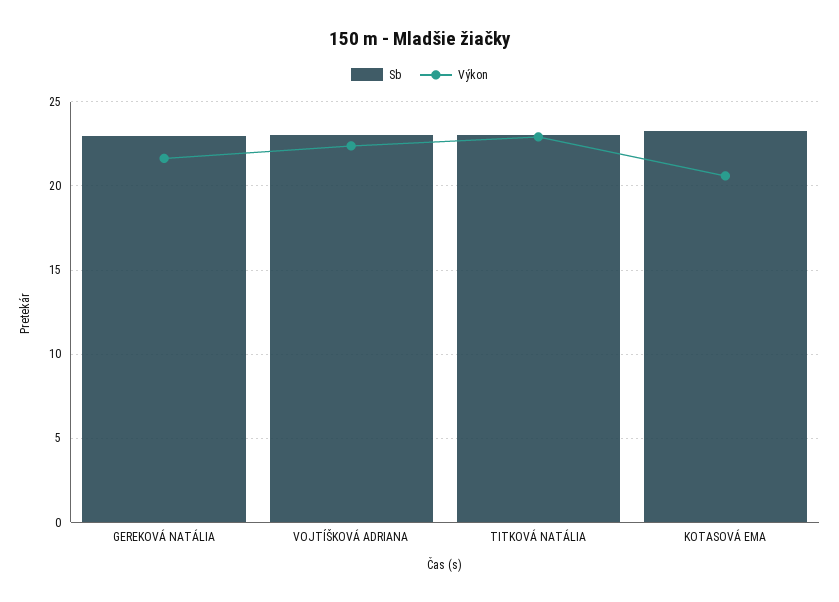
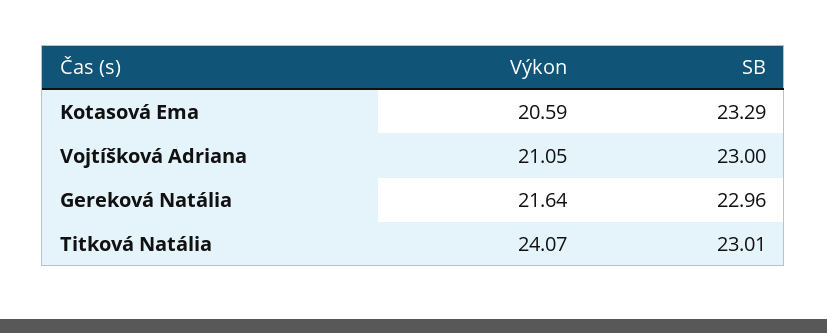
Výkon, VOJTÍŠKOVÁ ADRIANA: 22.5 -> 21.05
Výkon, TITKOVÁ NATÁLIA: 23 -> 24.07

